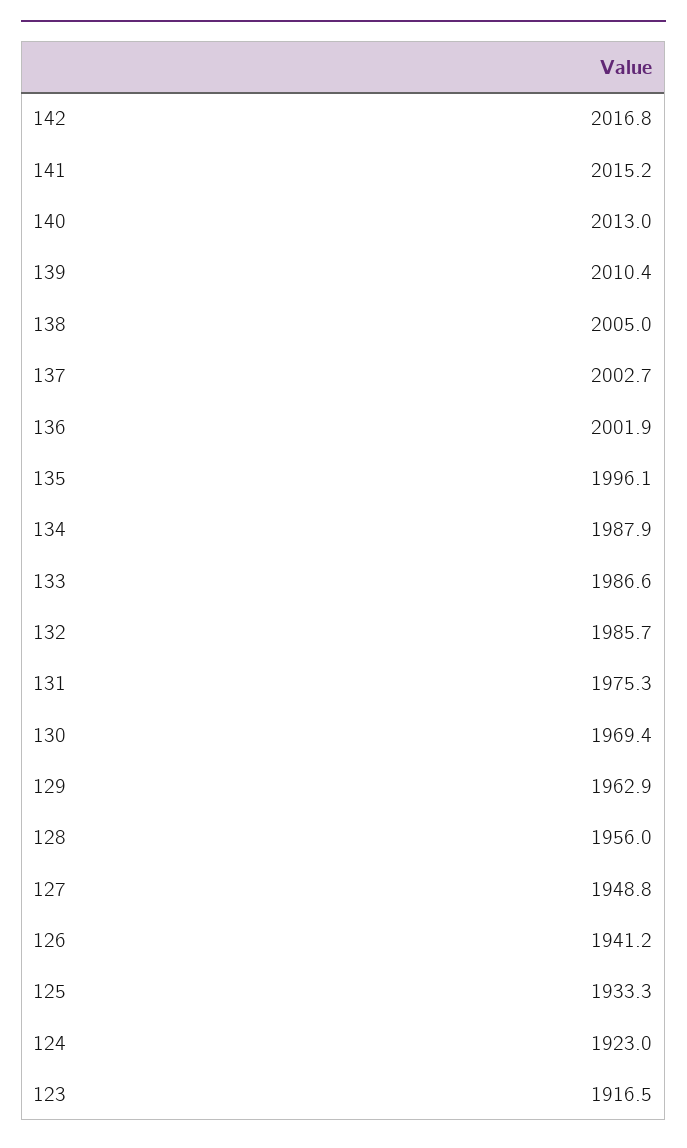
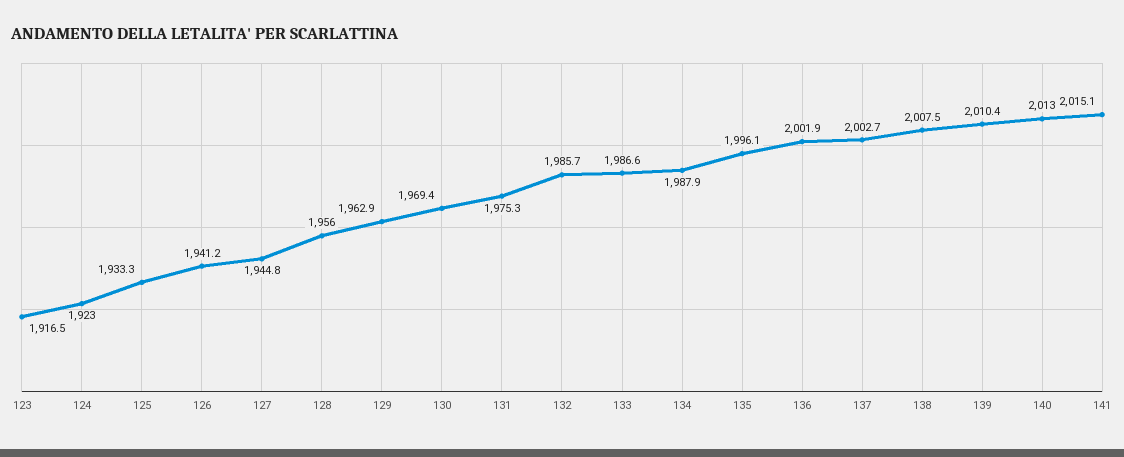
142: 2016.8 -> none
141: 2015.2 -> 2015.1
138: 2005 -> 2007.5
127: 1948.8 -> 1944.8

